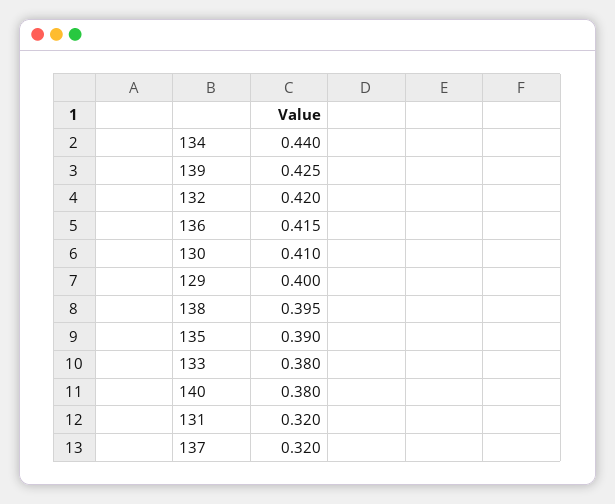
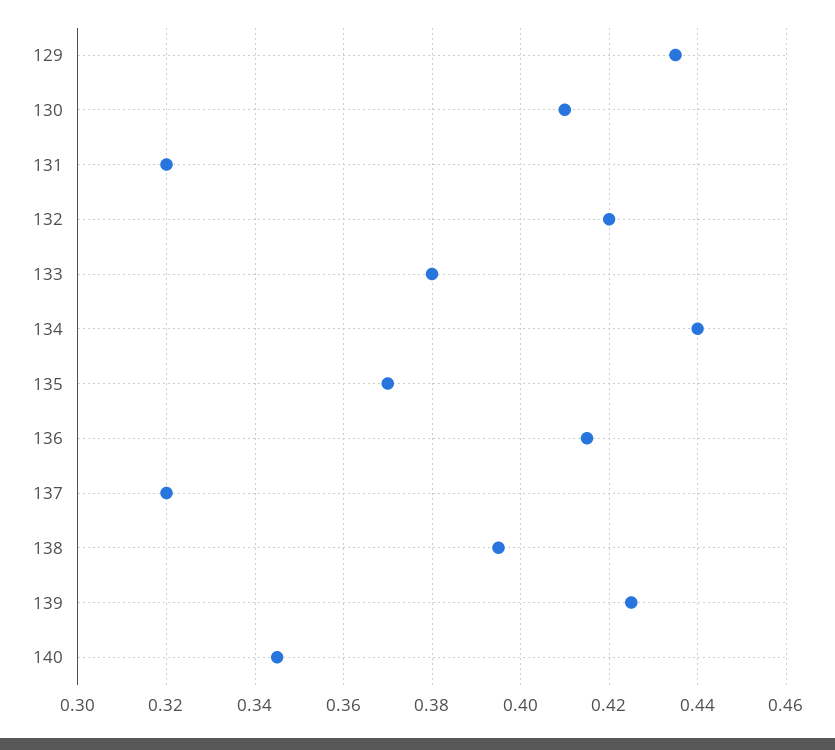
129: 0.4 -> 0.435
135: 0.39 -> 0.37
140: 0.38 -> 0.345

